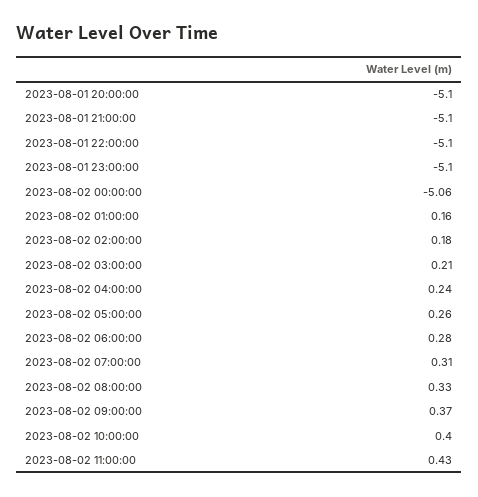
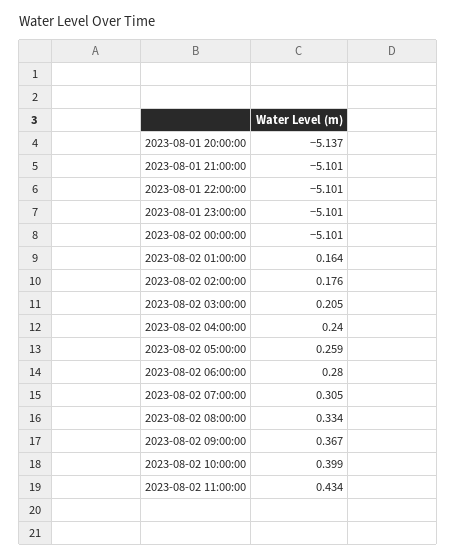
2023-08-01 20:00:00: -5.1 -> -5.137
2023-08-02 00:00:00: -5.06 -> -5.101

